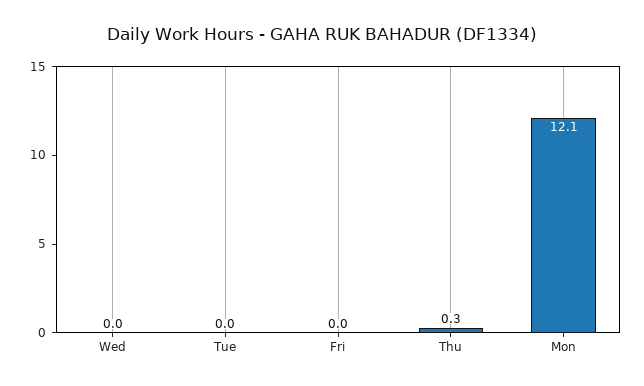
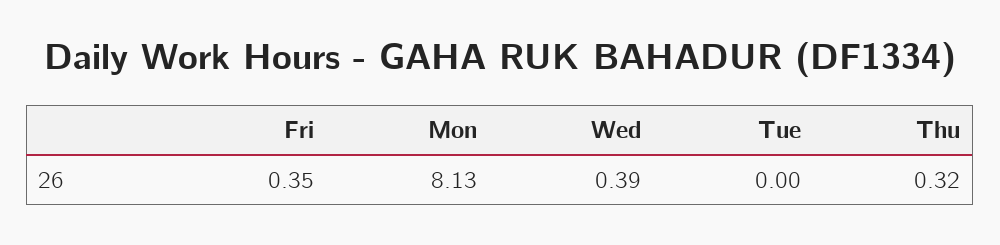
Wed: 0 -> 0.39
Fri: 0 -> 0.35
Mon: 12.1 -> 8.13

